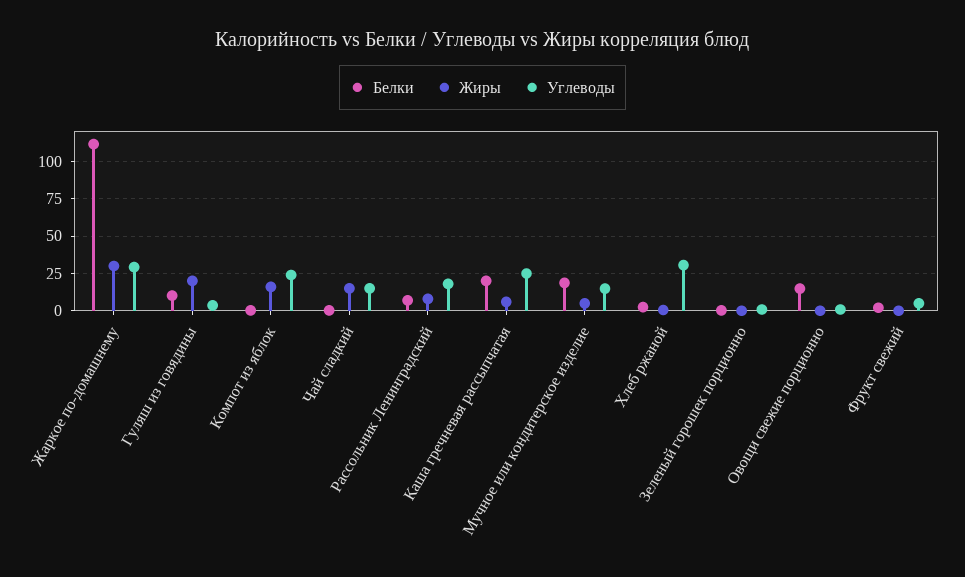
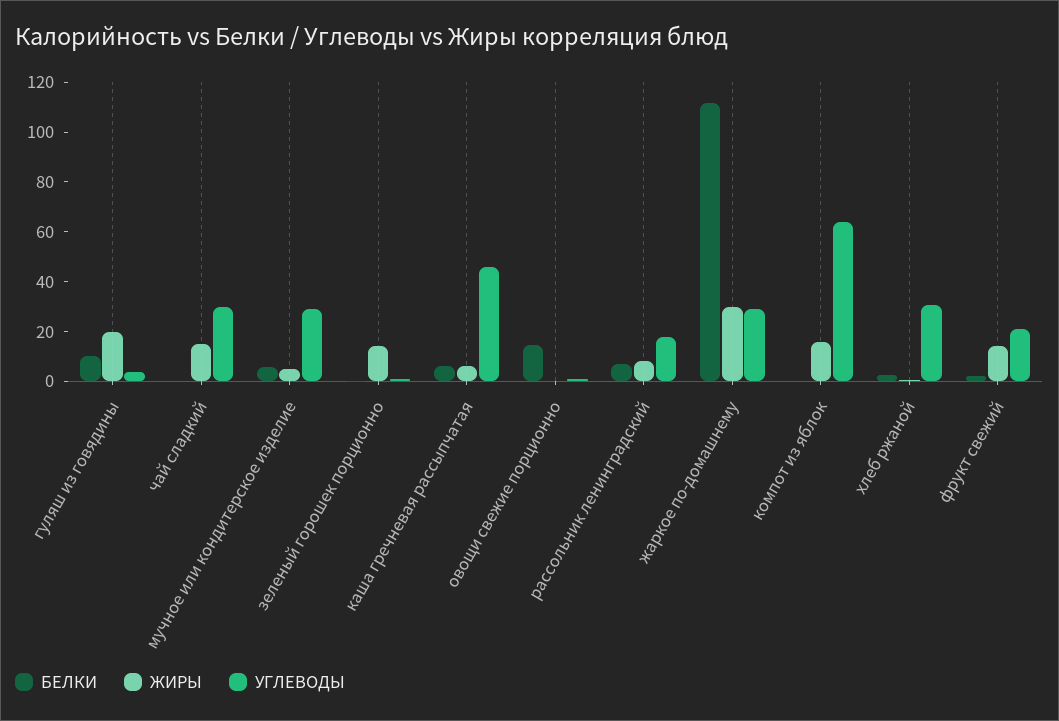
Углеводы, Компот из яблок: 25 -> 65
Углеводы, Чай сладкий: 15 -> 30
Белки, Каша гречневая рассыпчатая: 20 -> 5
Углеводы, Каша гречневая рассыпчатая: 25 -> 45
Белки, Мучное или кондитерское изделие: 20 -> 5
Углеводы, Мучное или кондитерское изделие: 15 -> 30
Жиры, Зеленый горошек порционно: 0 -> 15
Жиры, Фрукт свежий: 0 -> 15
Углеводы, Фрукт свежий: 5 -> 20

